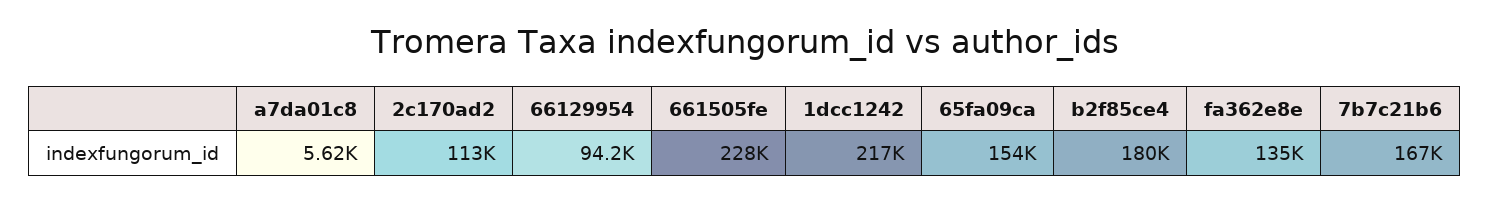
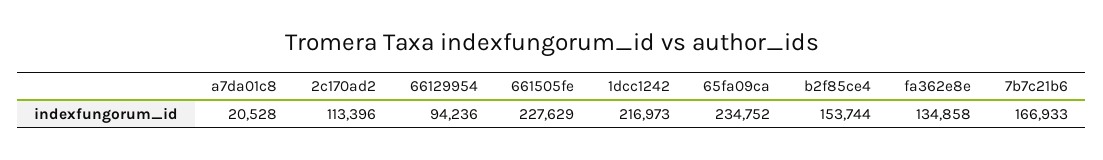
a7da01c8: 5620 -> 20528
65fa09ca: 154000 -> 234752
b2f85ce4: 180000 -> 153744

